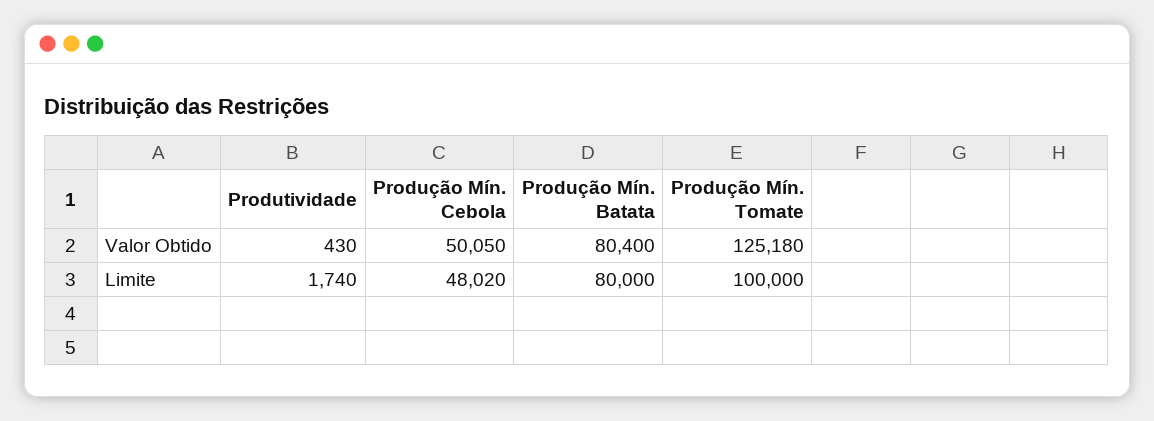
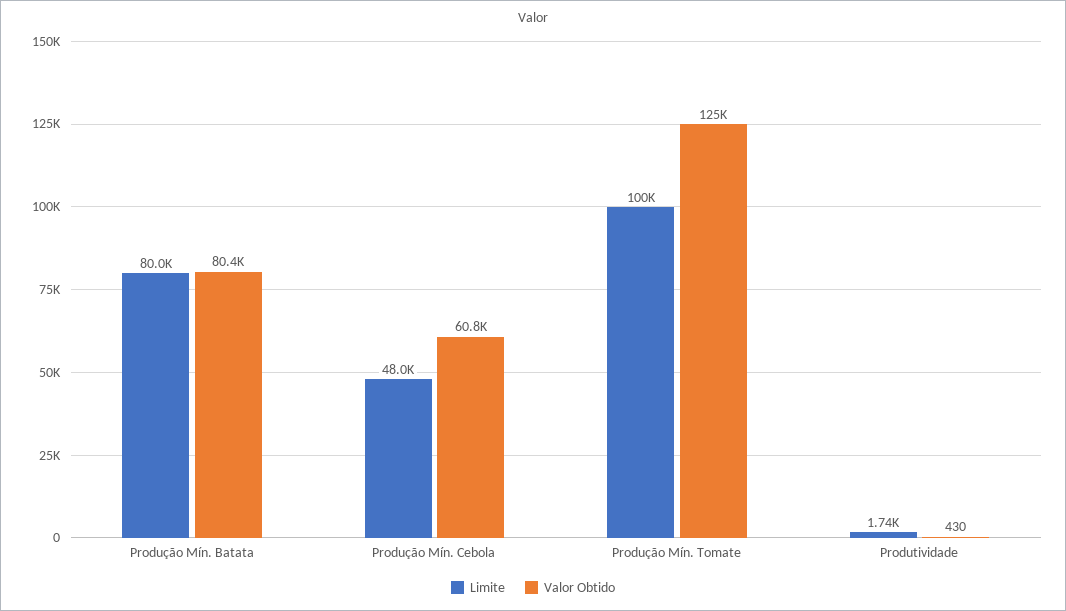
Valor Obtido, Produção Mín. Cebola: 50050 -> 60800

